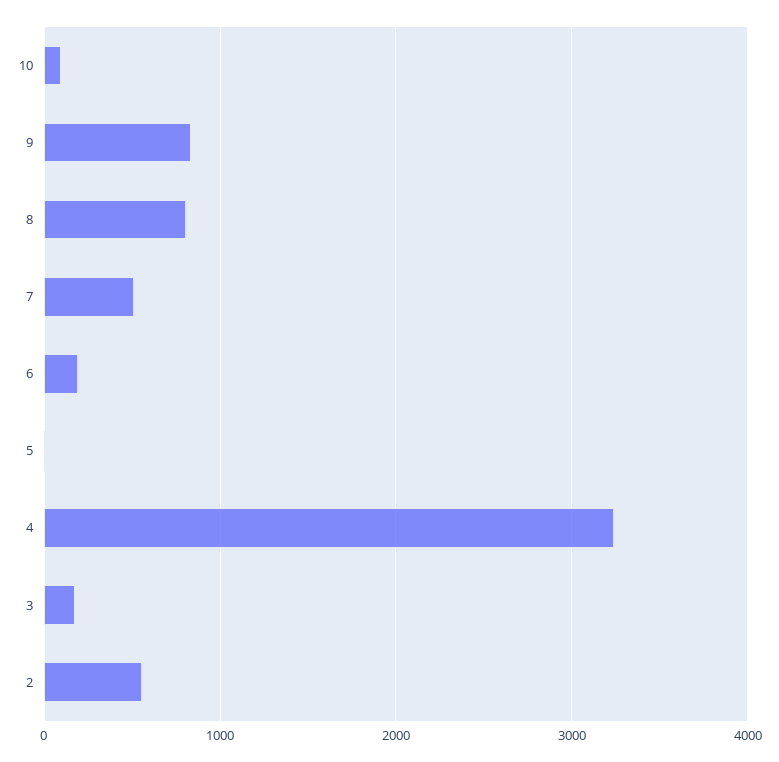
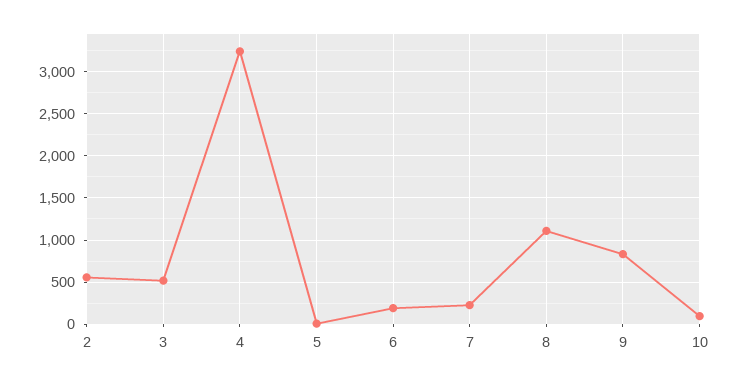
8: 800 -> 1100
7: 500 -> 200
3: 200 -> 500

